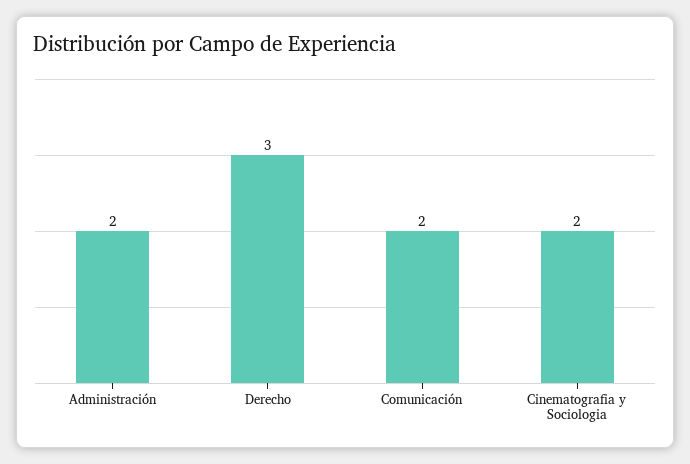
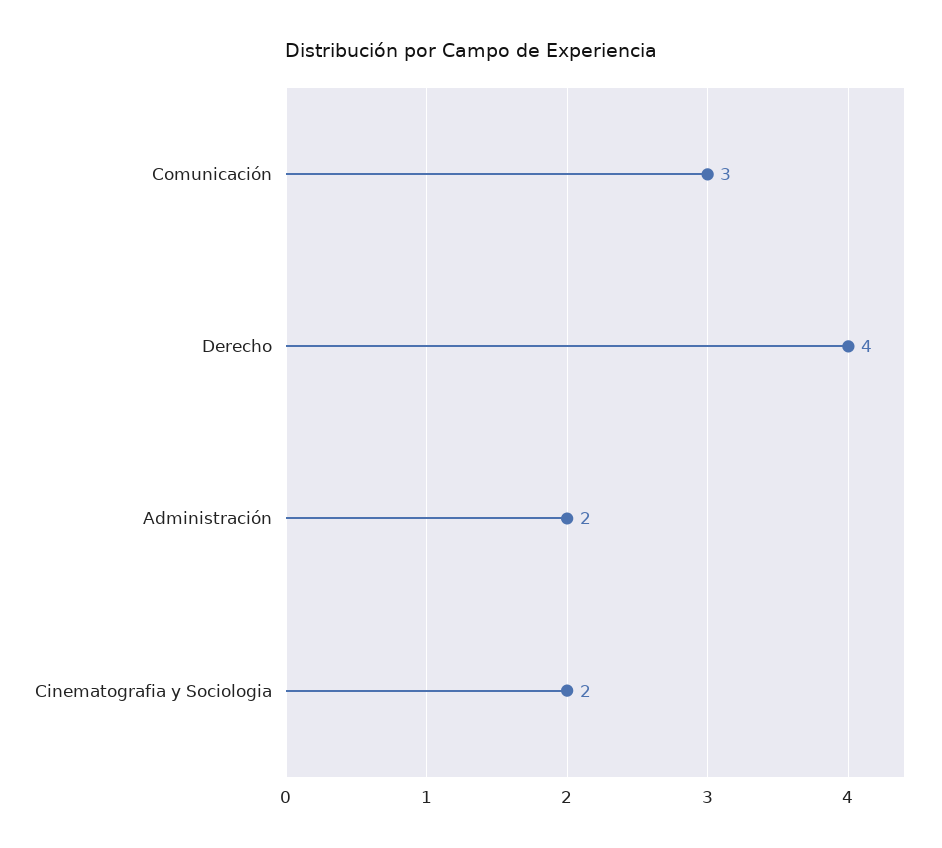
Derecho: 3 -> 4
Comunicación: 2 -> 3

